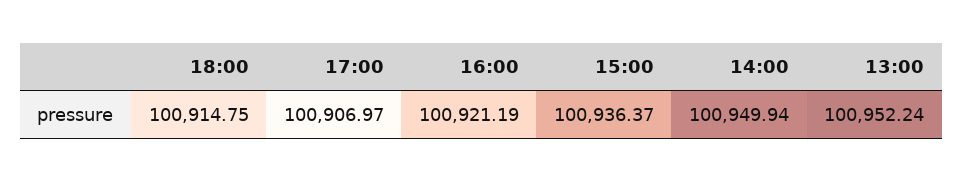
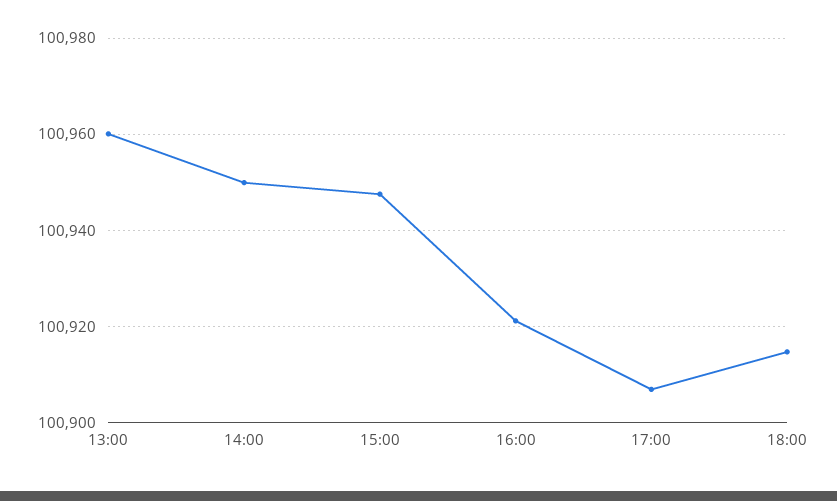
15:00: 100936.37 -> 100948
13:00: 100952.24 -> 100960

